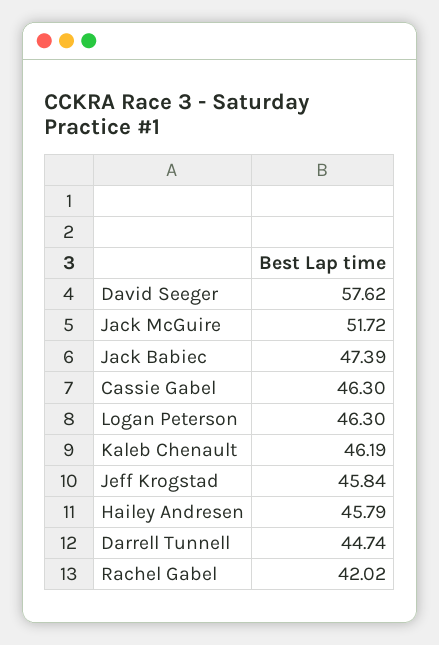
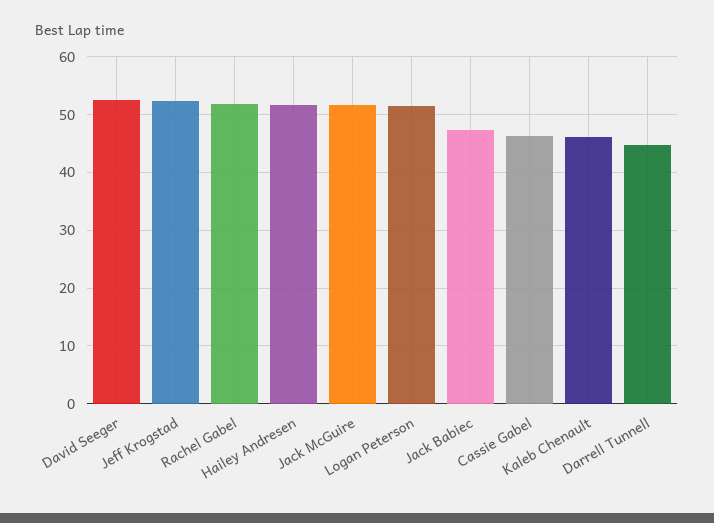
David Seeger: 57.62 -> 52
Logan Peterson: 46.3 -> 52
Jeff Krogstad: 45.84 -> 52
Hailey Andresen: 45.79 -> 52
Rachel Gabel: 42.02 -> 52

